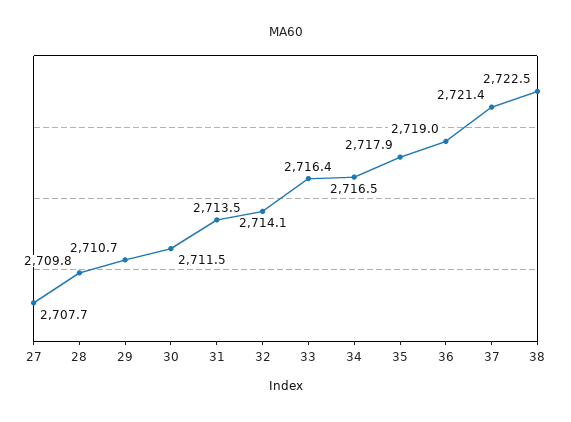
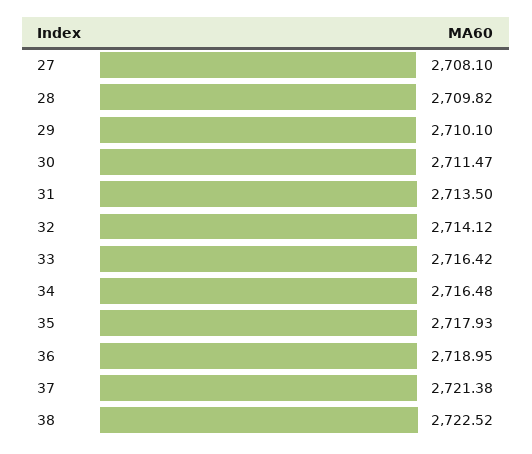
27: 2707.7 -> 2708.1
29: 2710.7 -> 2710.1

